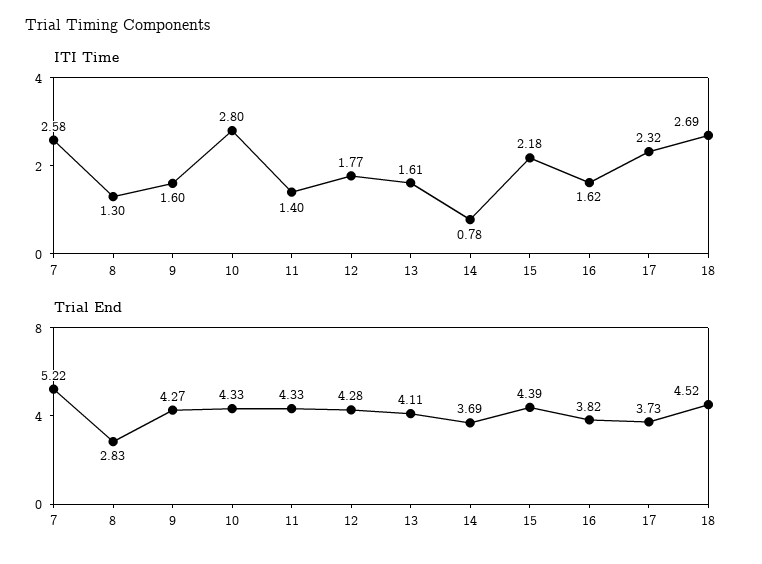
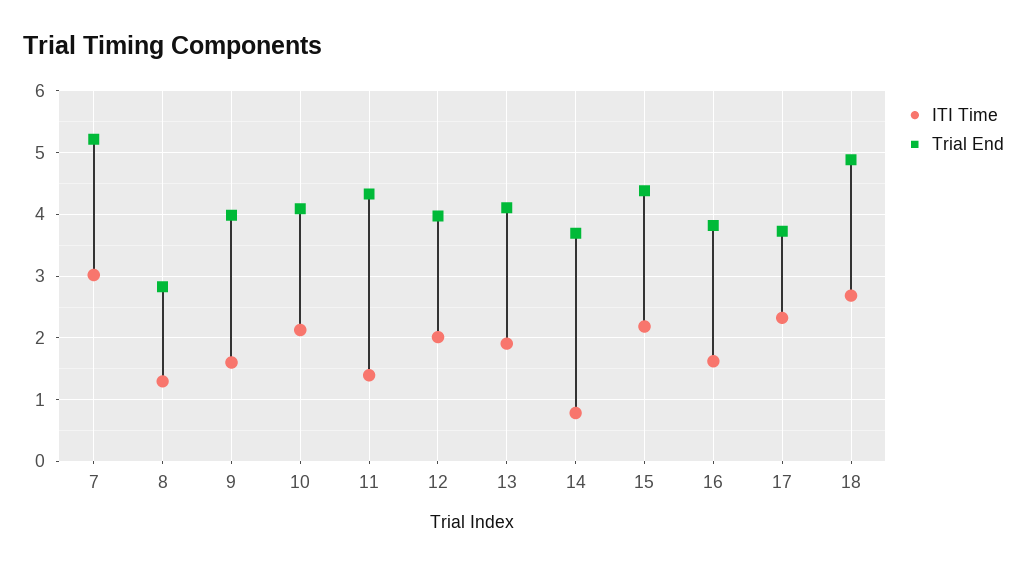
ITI Time, 7: 2.58 -> 3
ITI Time, 10: 2.8 -> 2.1
ITI Time, 12: 1.77 -> 2
ITI Time, 13: 1.61 -> 1.9
Trial End, 9: 4.27 -> 4
Trial End, 10: 4.33 -> 4.1
Trial End, 12: 4.28 -> 4
Trial End, 18: 4.52 -> 4.9

